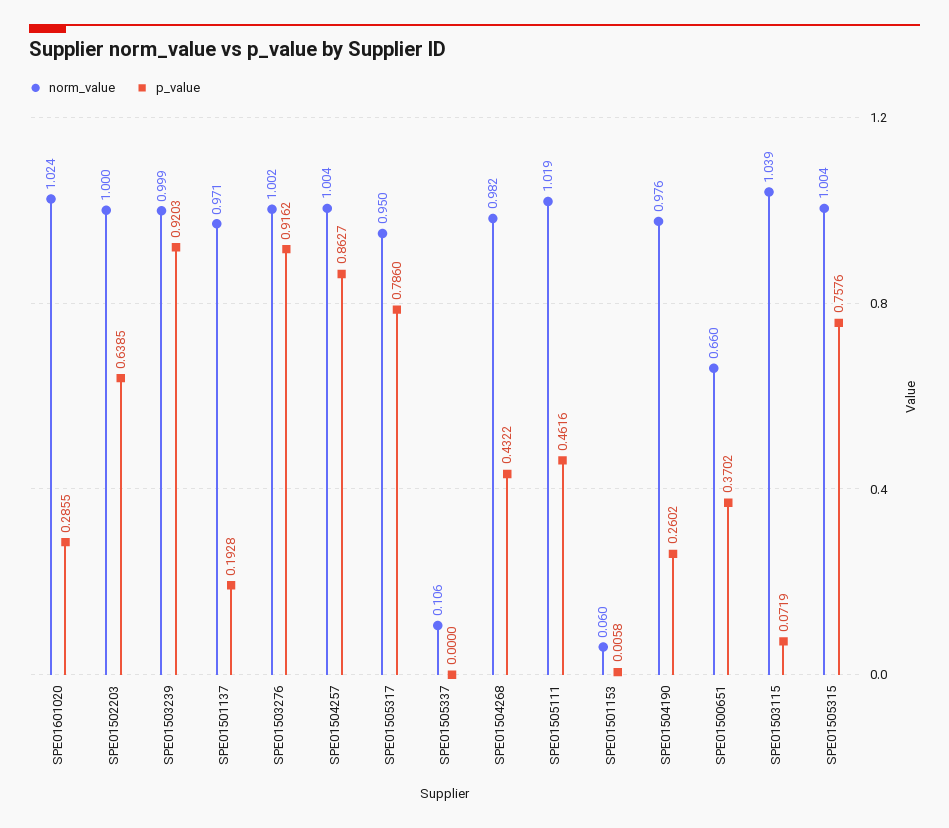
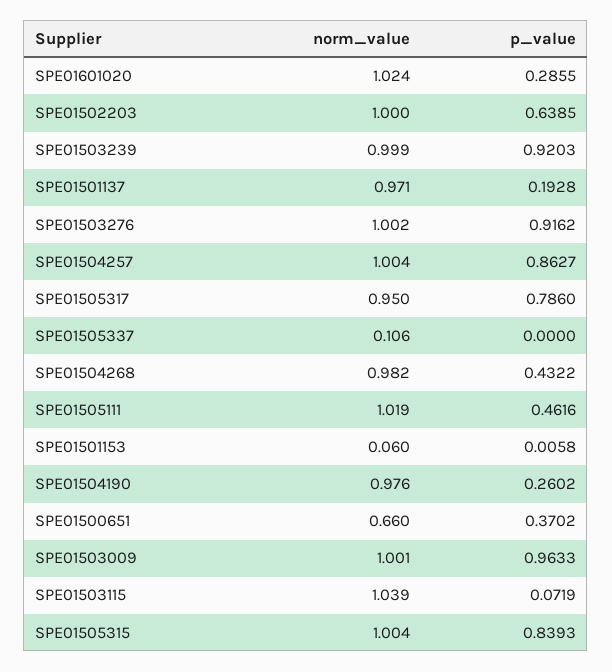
p_value, SPE01505315: 0.7576 -> 0.8393
norm_value, SPE01503009: none -> 1.001
p_value, SPE01503009: none -> 0.9633

